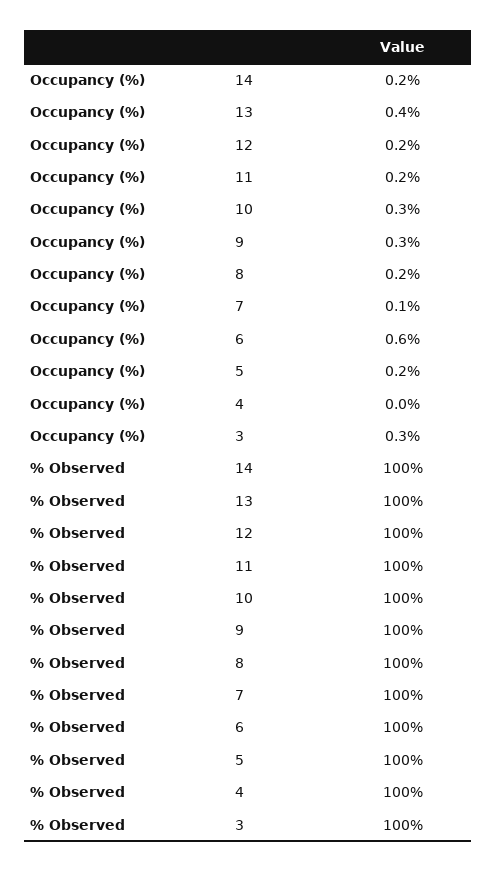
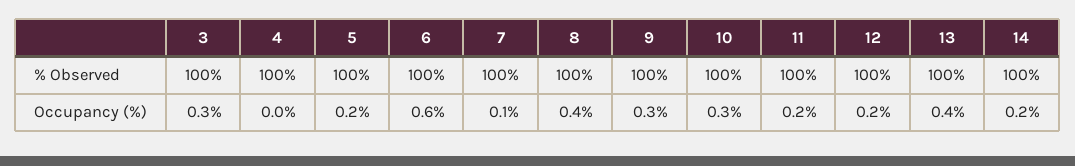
Occupancy (%), 8: 0.2 -> 0.4

